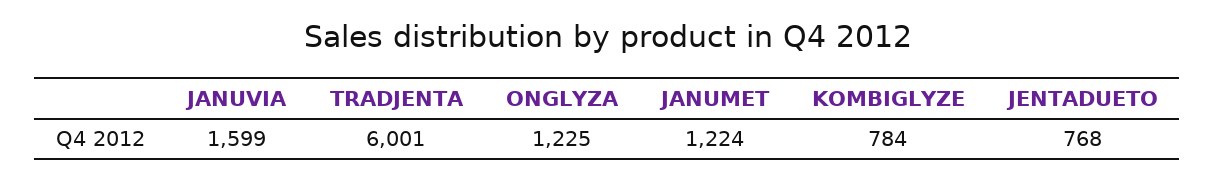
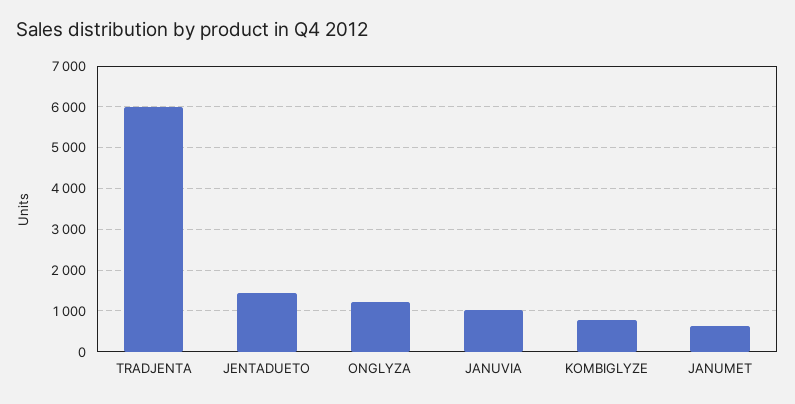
JANUVIA: 1599 -> 1000
JANUMET: 1224 -> 600
JENTADUETO: 768 -> 1400

